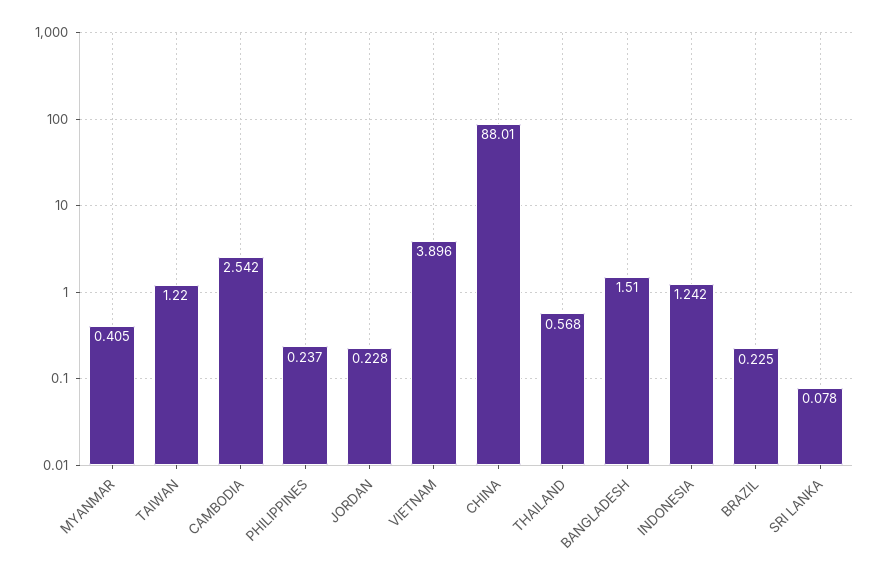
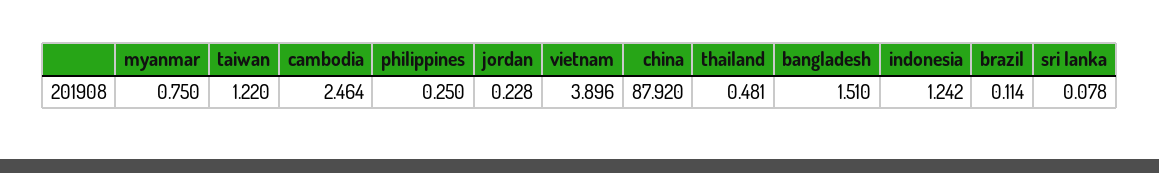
MYANMAR: 0.405 -> 0.75
CAMBODIA: 2.542 -> 2.464
PHILIPPINES: 0.237 -> 0.25
CHINA: 88.01 -> 87.92
THAILAND: 0.568 -> 0.481
BRAZIL: 0.225 -> 0.114

